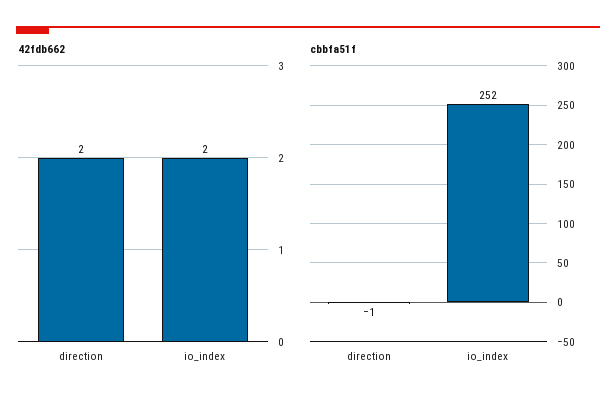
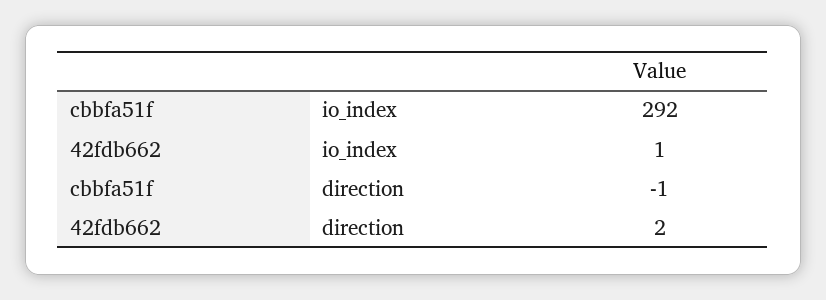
42fdb662, io_index: 2 -> 1
cbbfa51f, io_index: 252 -> 292

